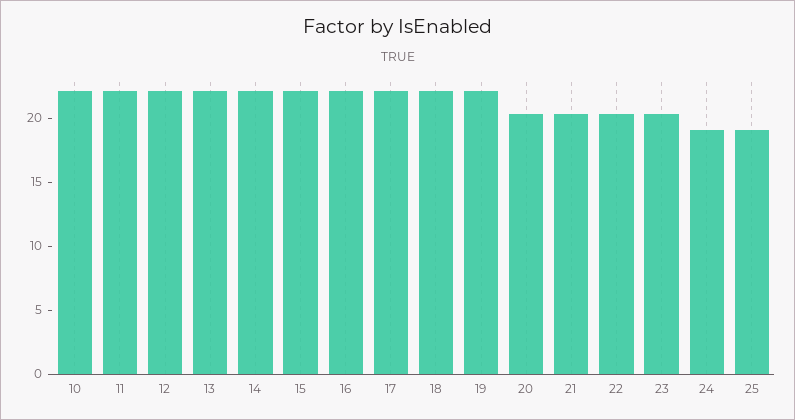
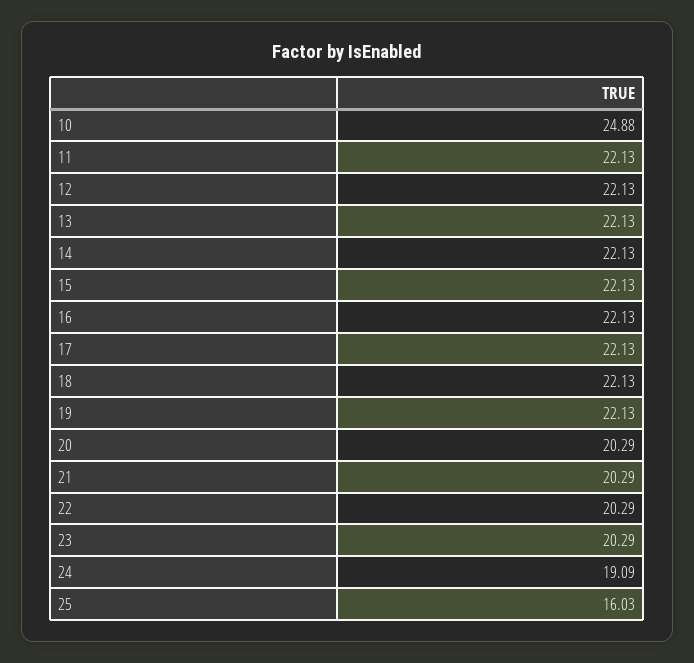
10: 22 -> 24.88
25: 19 -> 16.03

